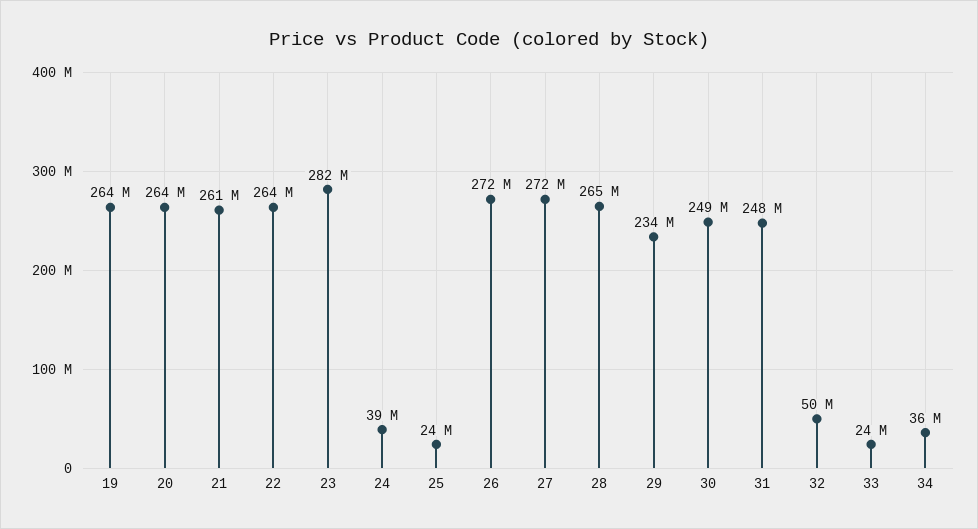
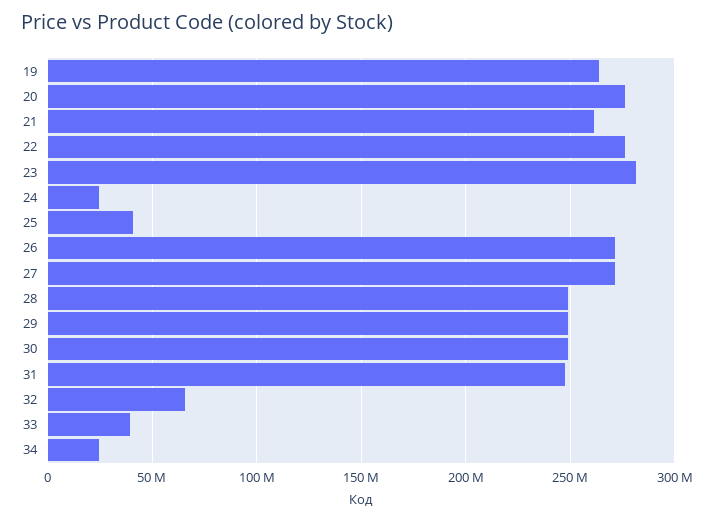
20: 264000000 -> 275000000
22: 264000000 -> 275000000
24: 39000000 -> 25000000
25: 24000000 -> 40000000
28: 265000000 -> 250000000
29: 234000000 -> 250000000
32: 50000000 -> 65000000
33: 24000000 -> 40000000
34: 36000000 -> 25000000

